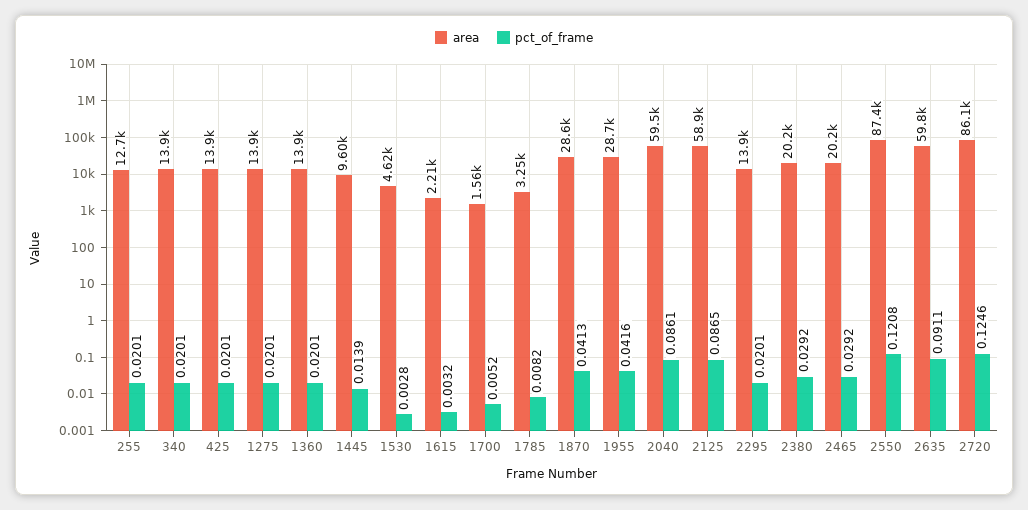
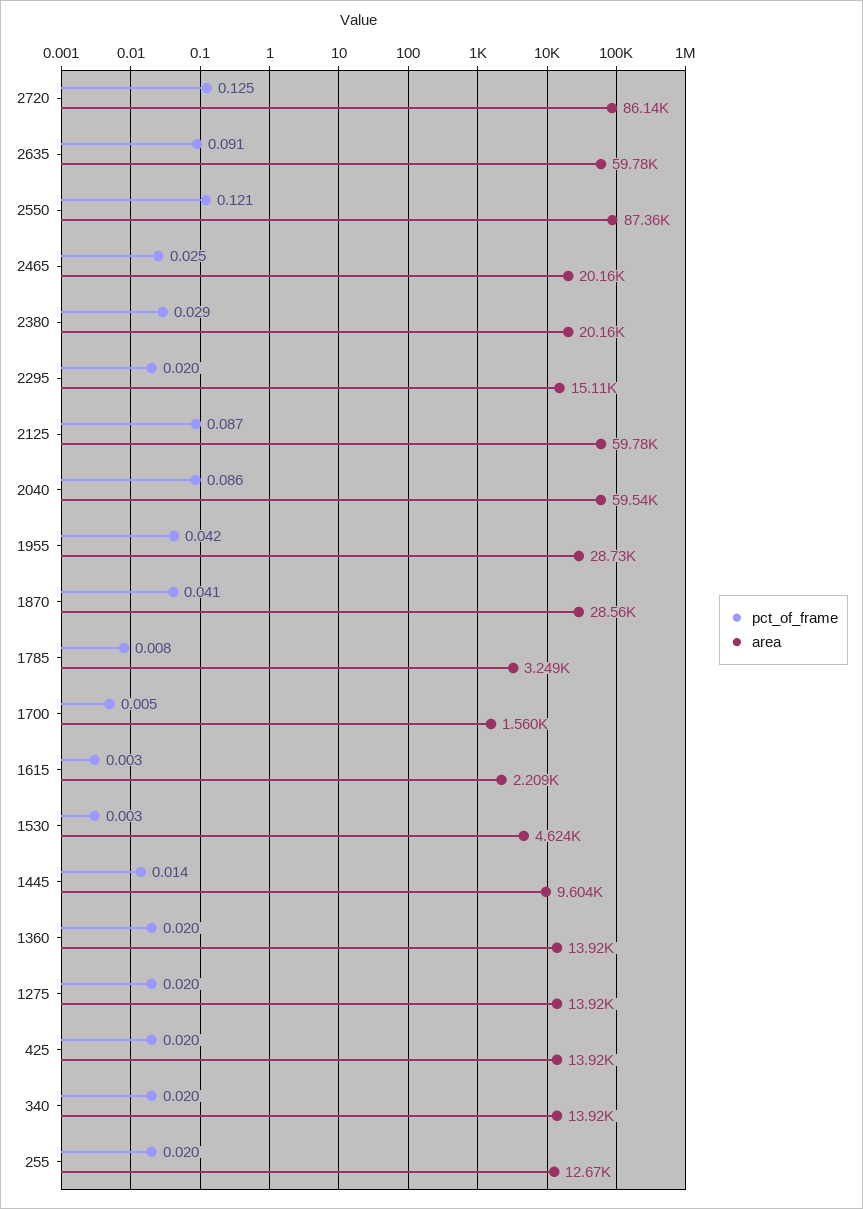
area, 2125: 58900 -> 59780
area, 2295: 13900 -> 15110
pct_of_frame, 2465: 0.0292 -> 0.025

